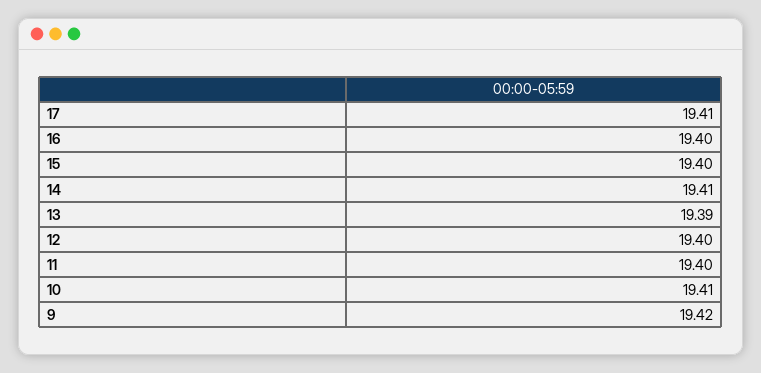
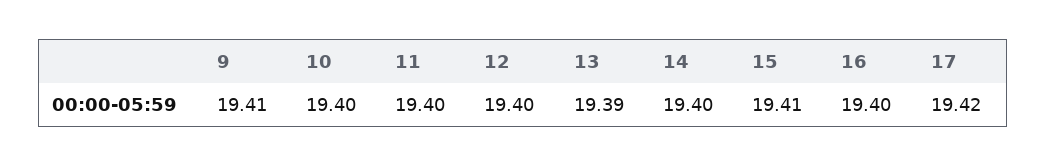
17: 19.41 -> 19.42
15: 19.4 -> 19.41
14: 19.41 -> 19.4
10: 19.41 -> 19.4
9: 19.42 -> 19.41

